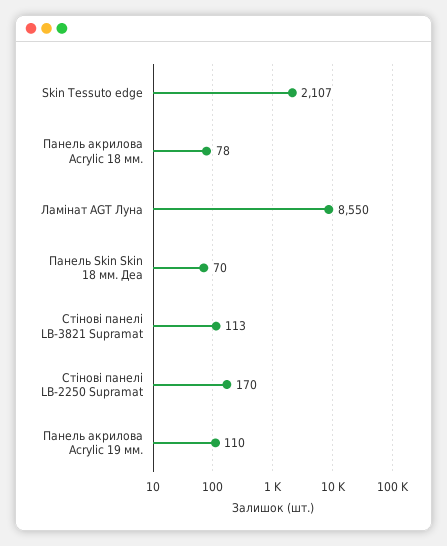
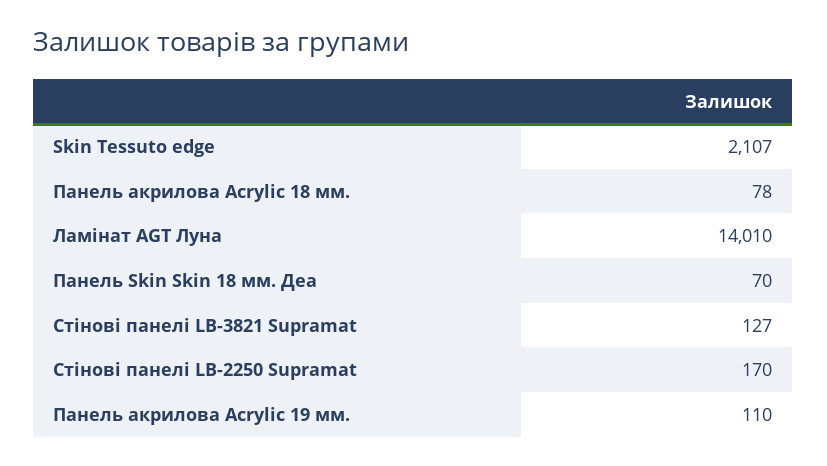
Ламінат AGT Луна: 8550 -> 14010
Стінові панелі LB-3821 Supramat: 113 -> 127

